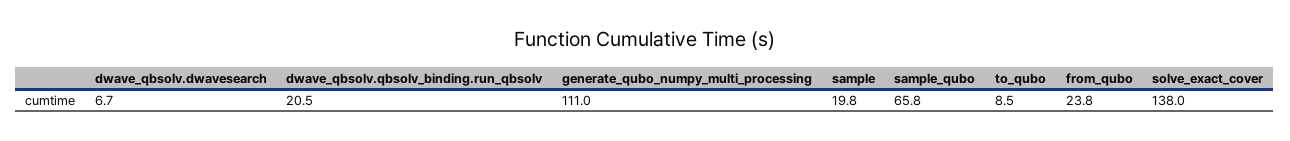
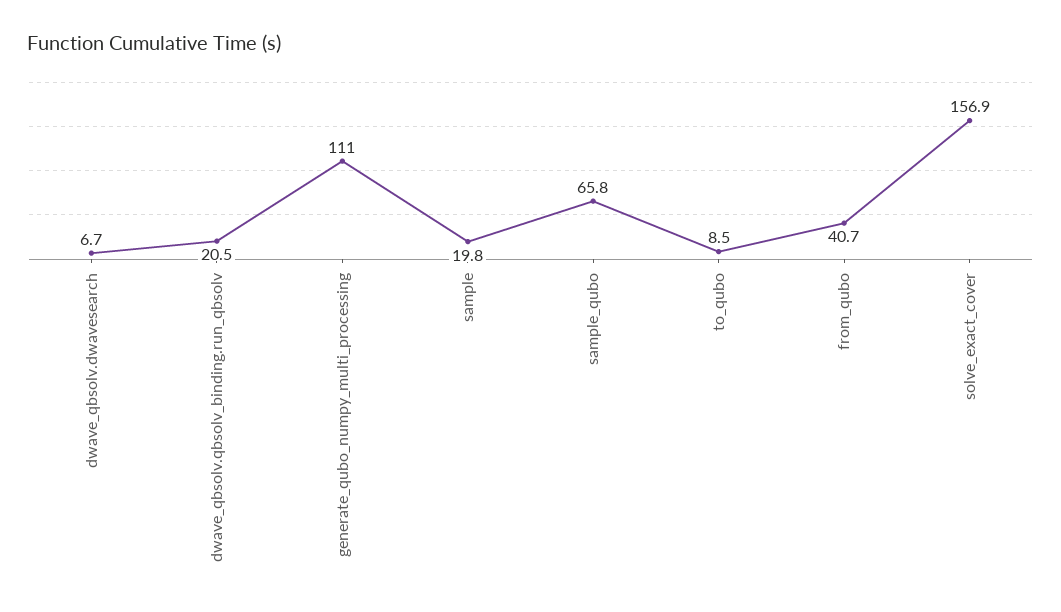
from_qubo: 23.8 -> 40.7
solve_exact_cover: 138 -> 156.9

